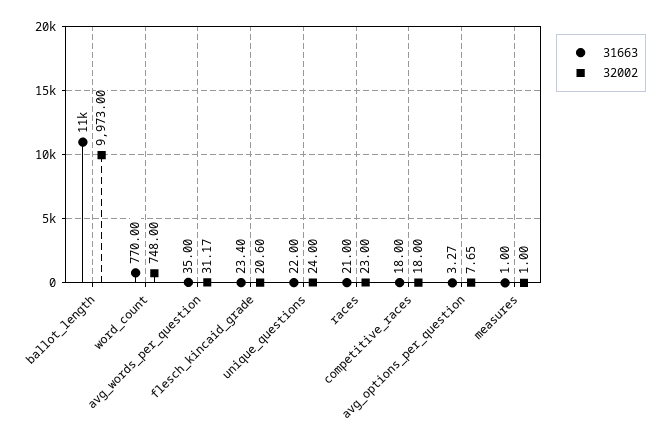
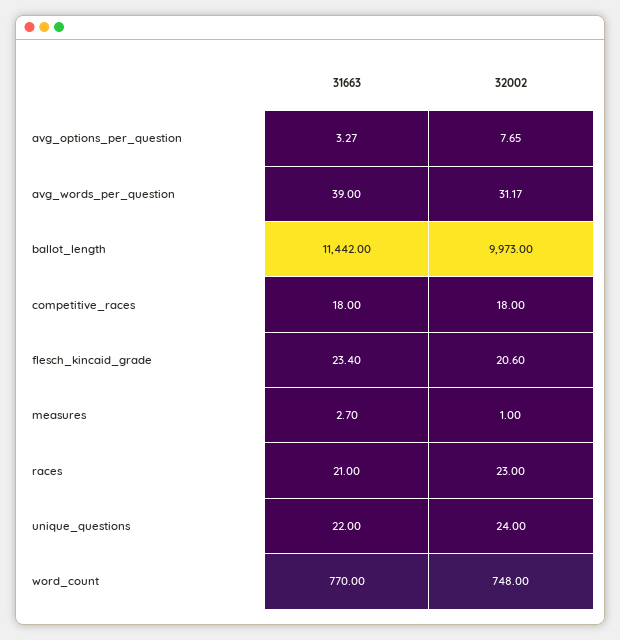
31663, avg_words_per_question: 35 -> 39
31663, measures: 1 -> 2.7

